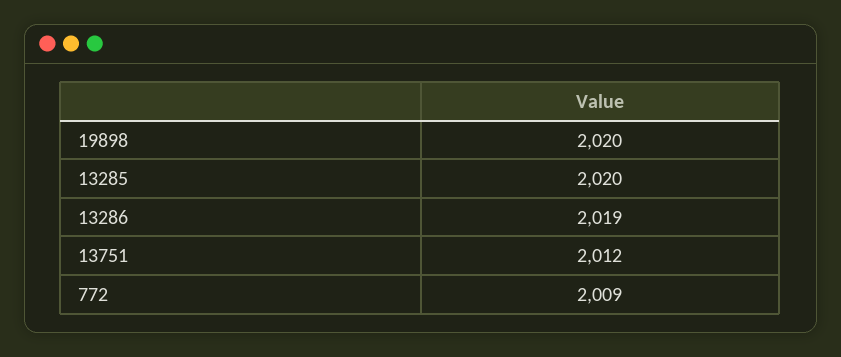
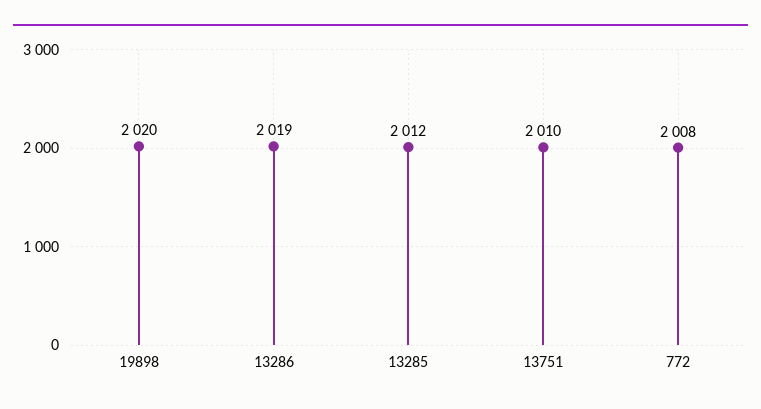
13285: 2020 -> 2012
13751: 2012 -> 2010
772: 2009 -> 2008

